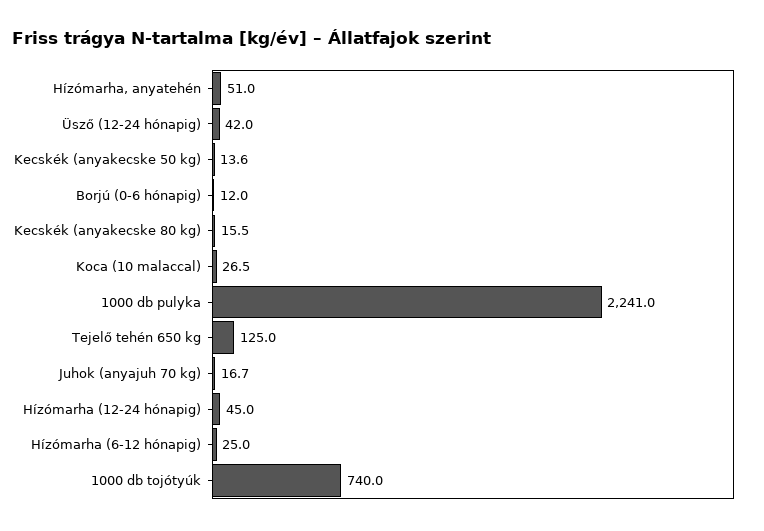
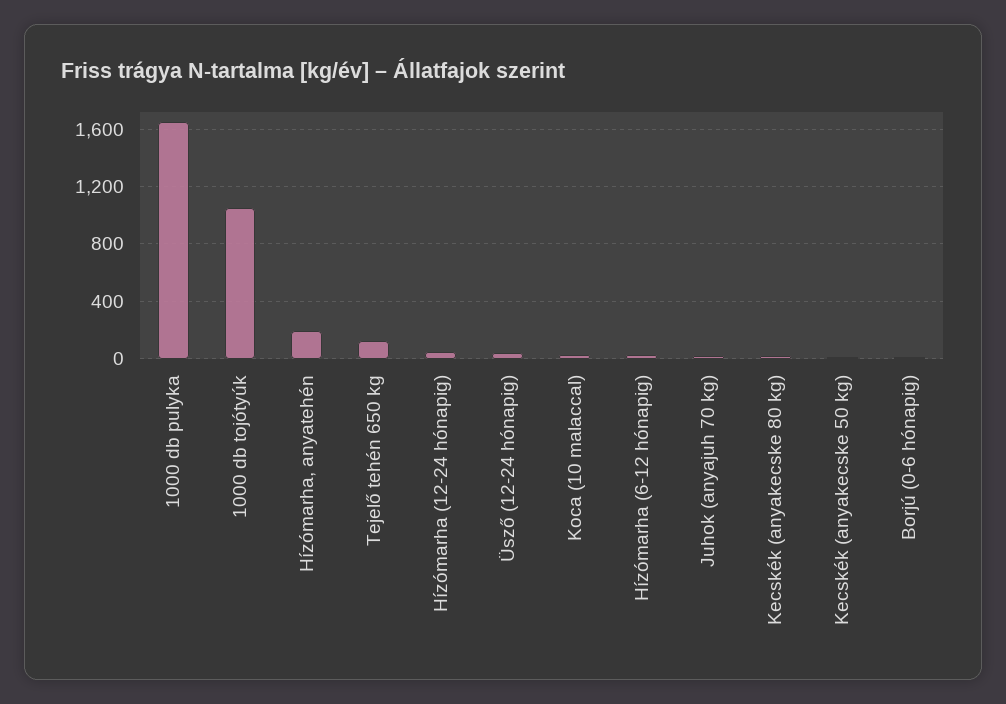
Hízómarha, anyatehén: 51 -> 200
1000 db pulyka: 2241 -> 1650
1000 db tojótyúk: 740 -> 1050

